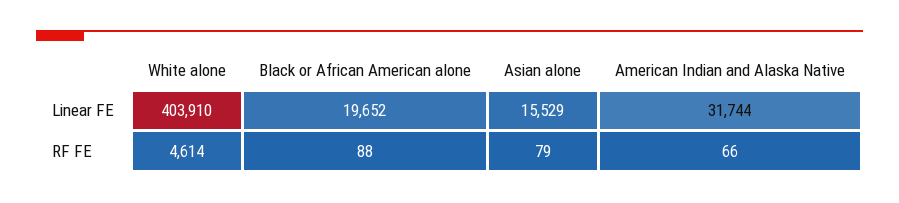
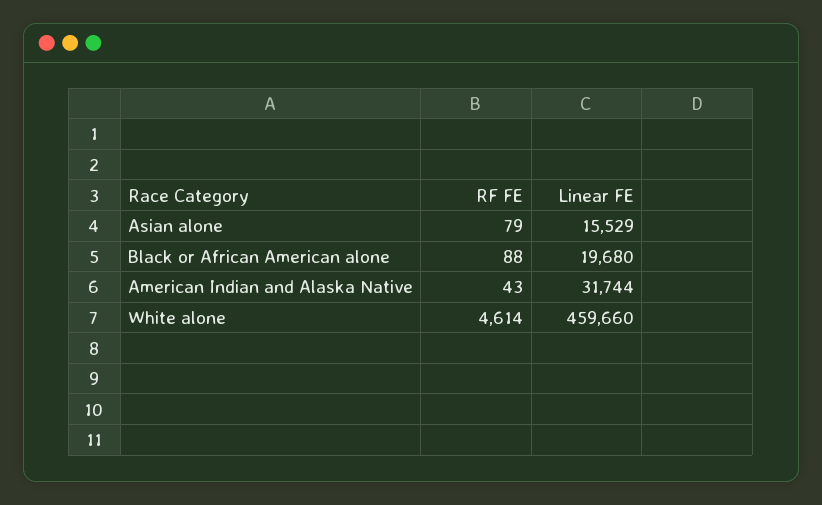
White alone, Linear FE: 403910 -> 459660
Black or African American alone, Linear FE: 19652 -> 19680
American Indian and Alaska Native, RF FE: 66 -> 43

